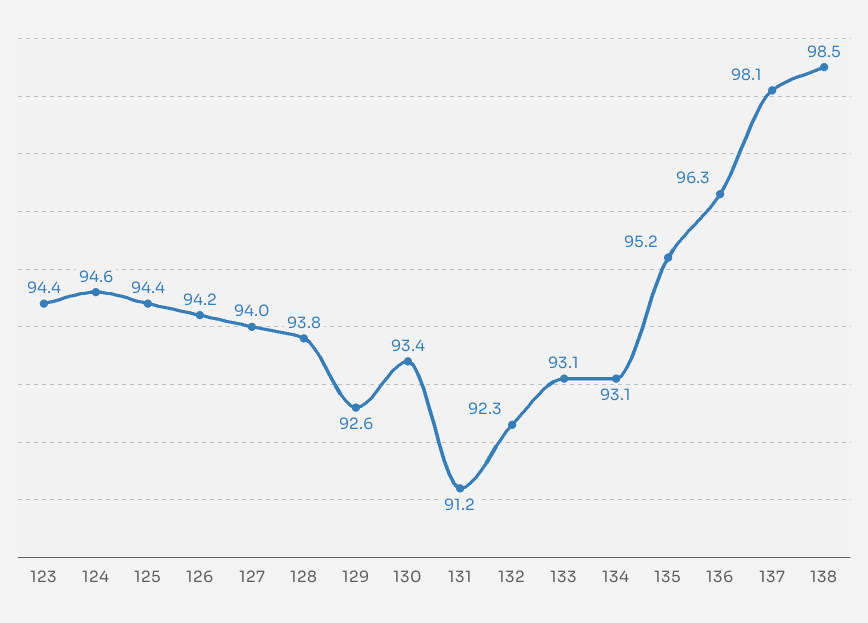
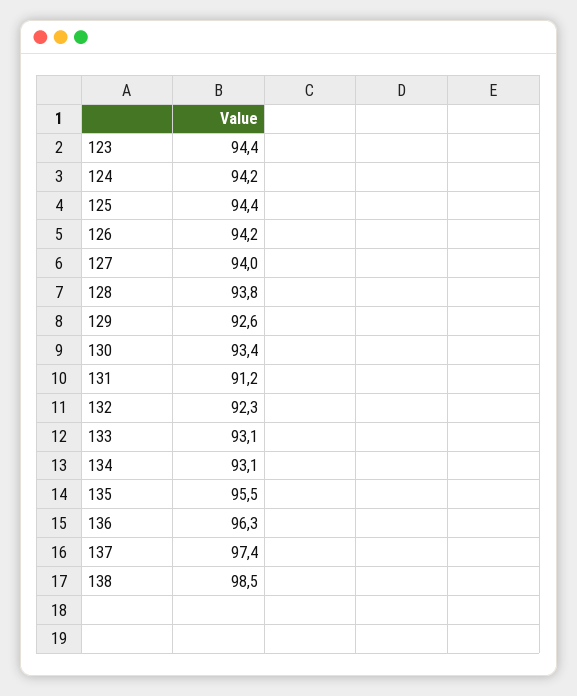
124: 94.6 -> 94.2
135: 95.2 -> 95.5
137: 98.1 -> 97.4

